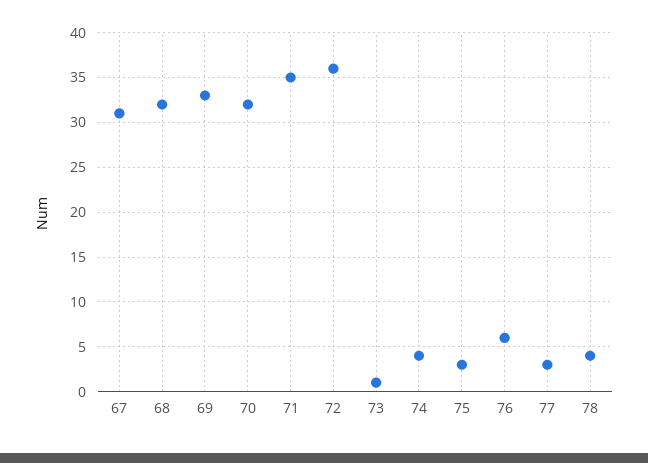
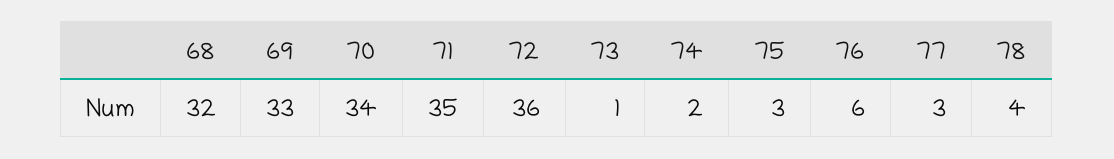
67: 31 -> none
70: 32 -> 34
74: 4 -> 2

